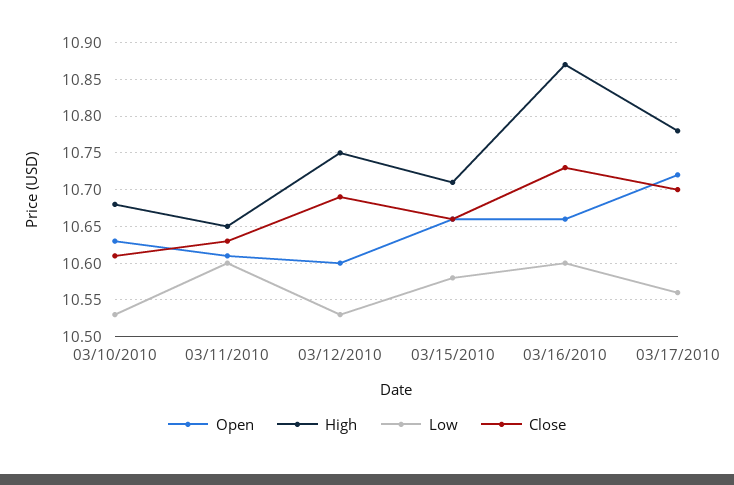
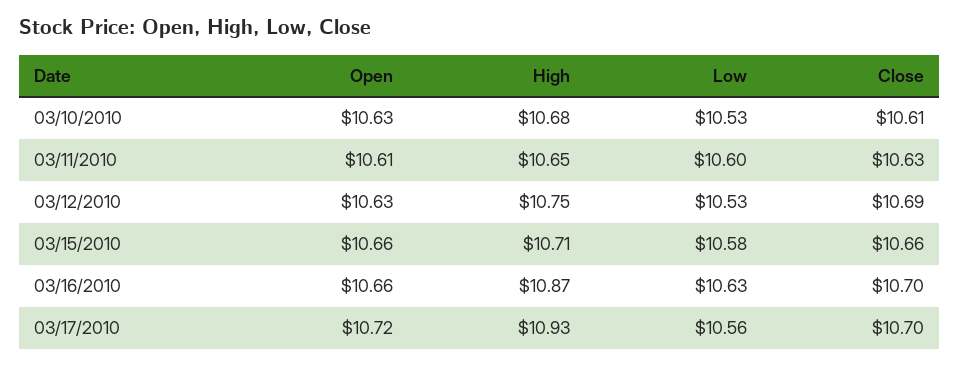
Open, 03/12/2010: 10.6 -> 10.63
Low, 03/16/2010: 10.6 -> 10.63
Close, 03/16/2010: 10.73 -> 10.7
High, 03/17/2010: 10.78 -> 10.93

